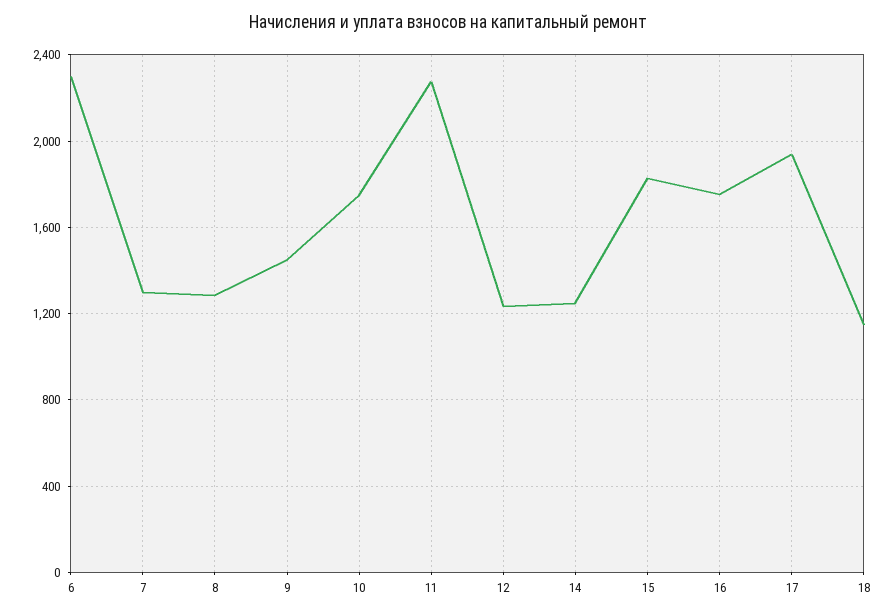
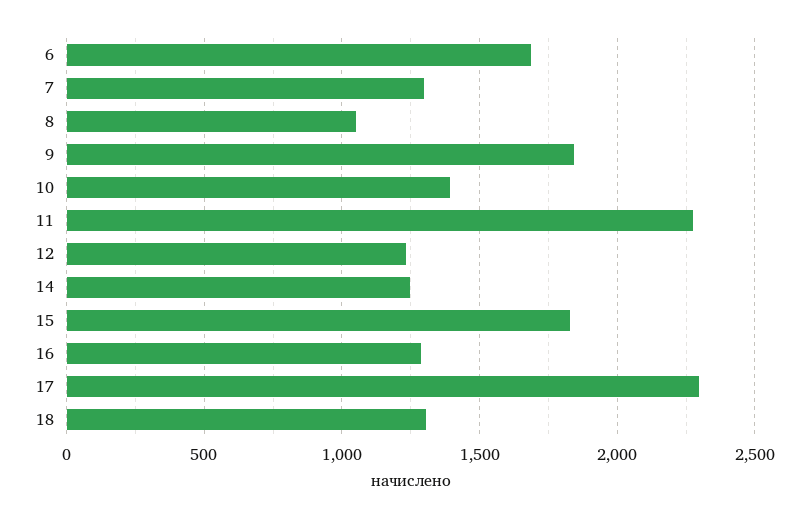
6: 2300 -> 1700
8: 1300 -> 1050
9: 1450 -> 1850
10: 1750 -> 1400
16: 1750 -> 1300
17: 1950 -> 2300
18: 1150 -> 1300

